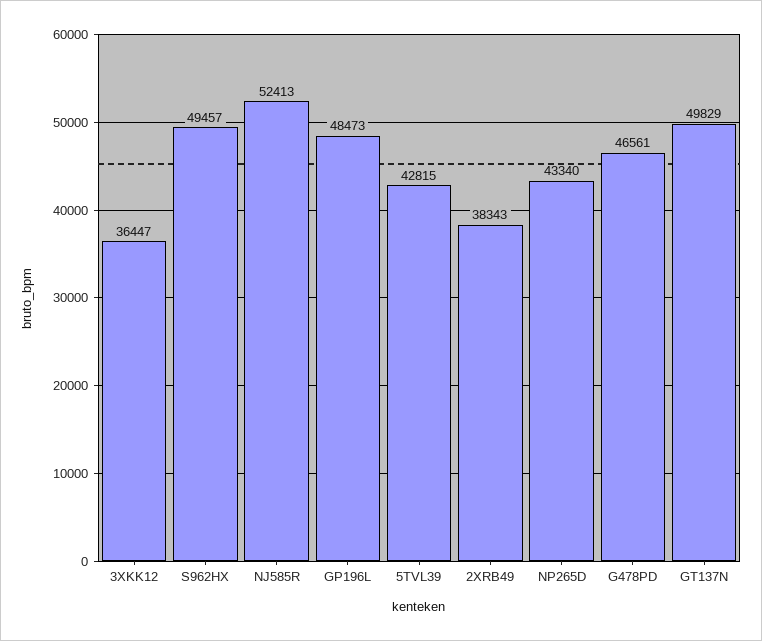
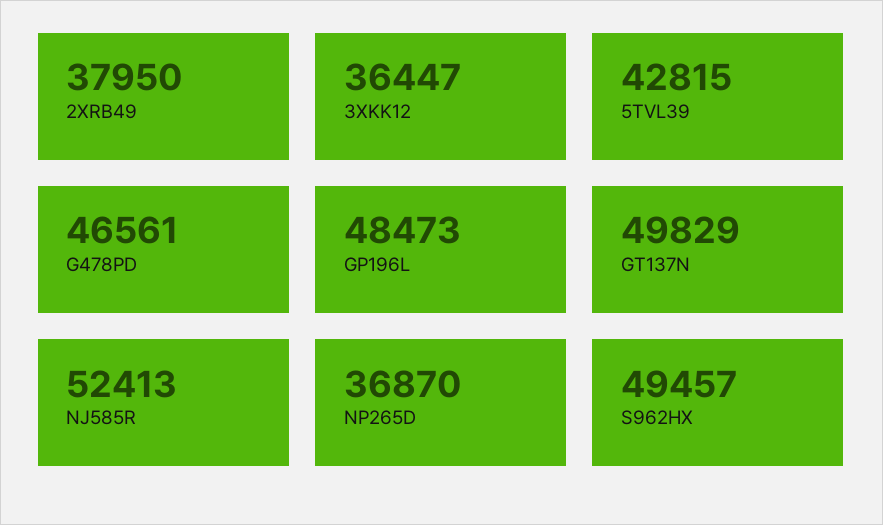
2XRB49: 38343 -> 37950
NP265D: 43340 -> 36870

